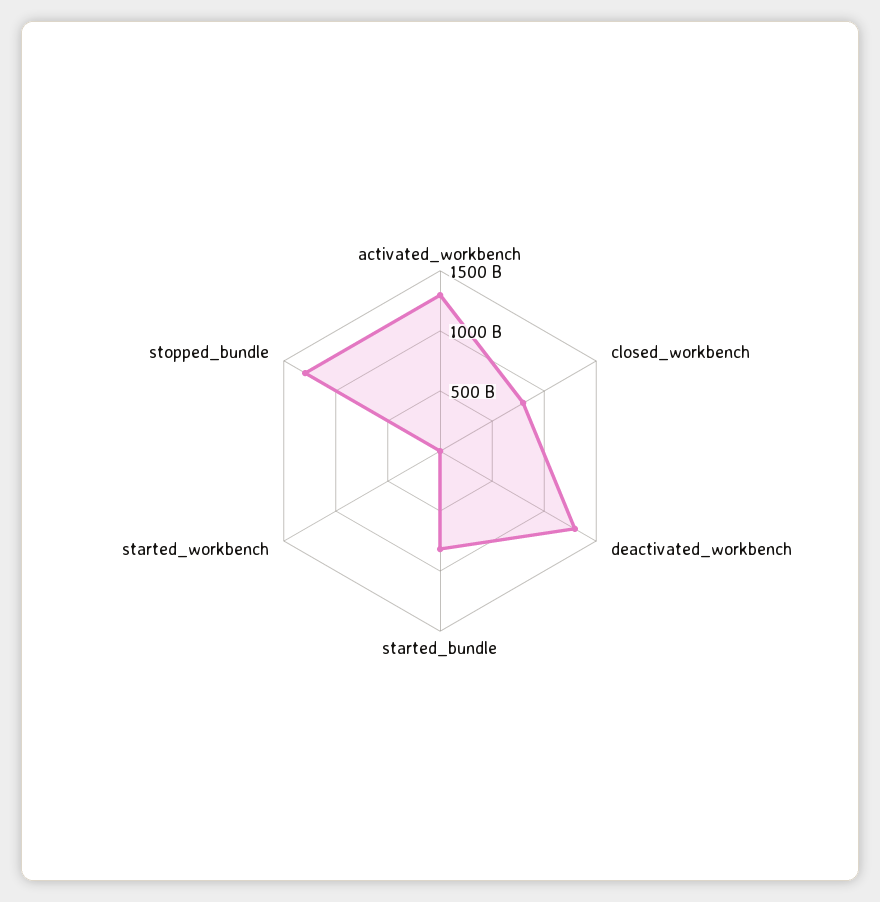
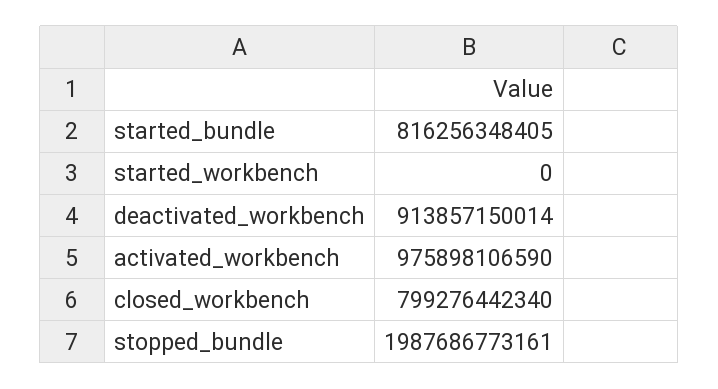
activated_workbench: 1300000000000 -> 975898106590
deactivated_workbench: 1300000000000 -> 913857150014
stopped_bundle: 1300000000000 -> 1987686773161

